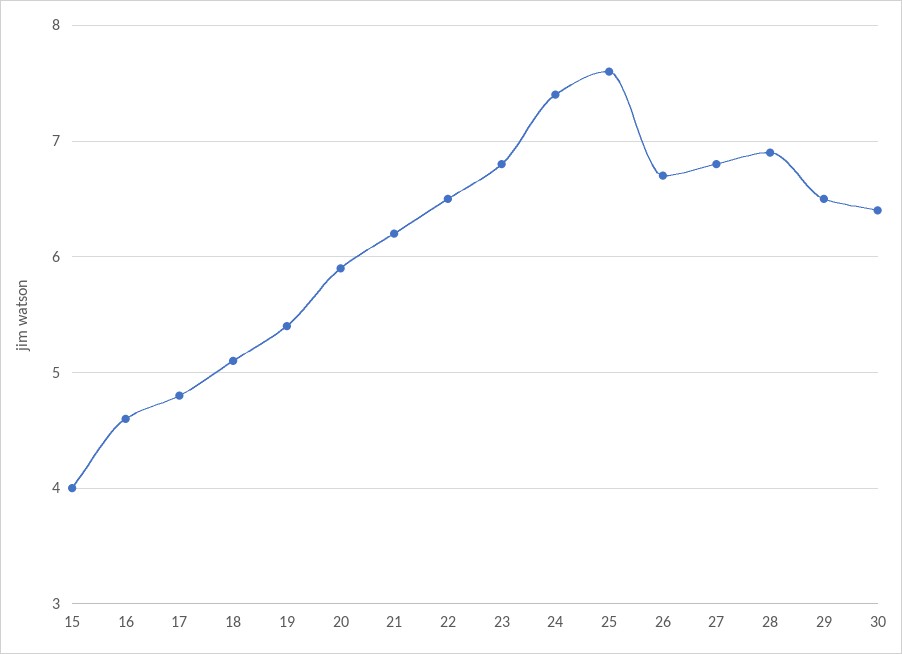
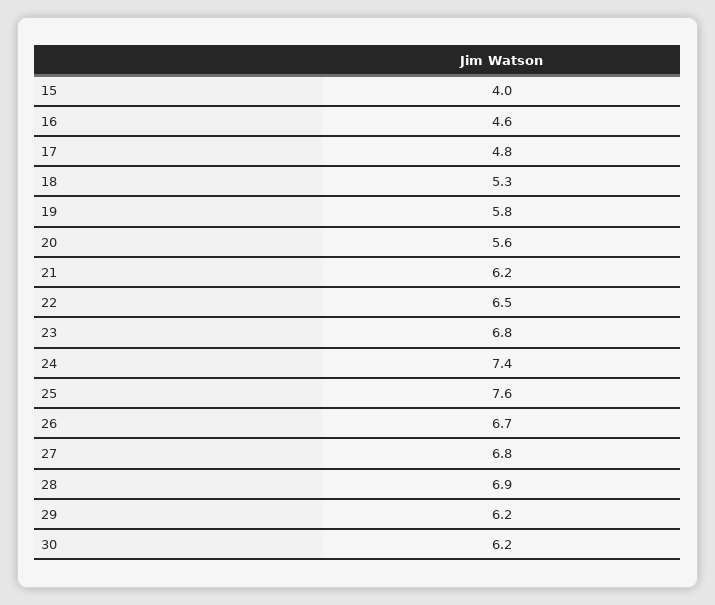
18: 5.1 -> 5.3
19: 5.4 -> 5.8
20: 5.9 -> 5.6
29: 6.5 -> 6.2
30: 6.4 -> 6.2

